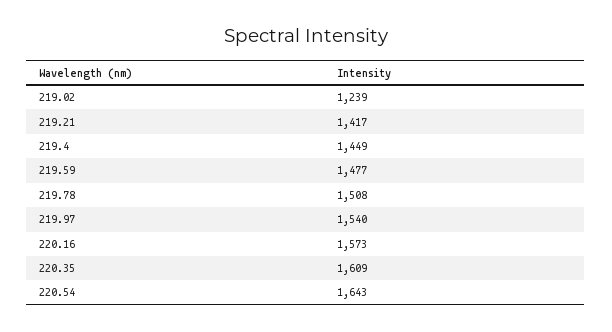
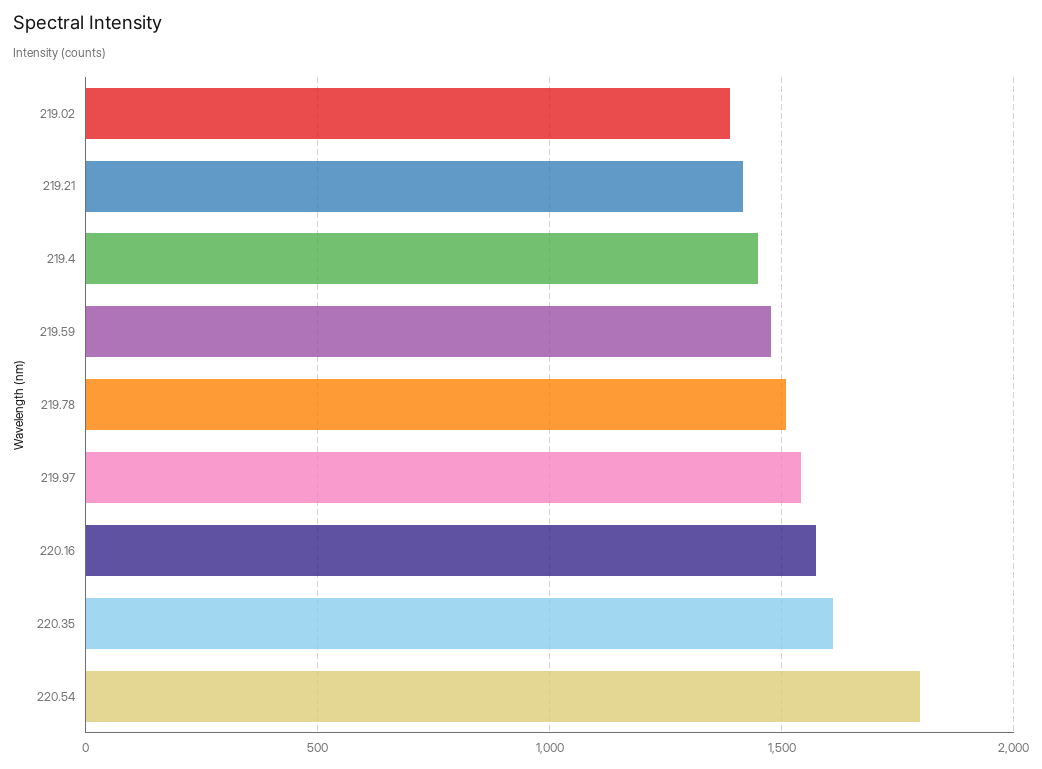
219.02: 1239 -> 1400
220.54: 1643 -> 1800

